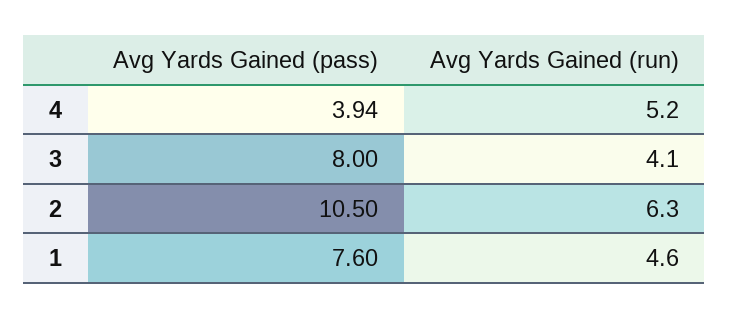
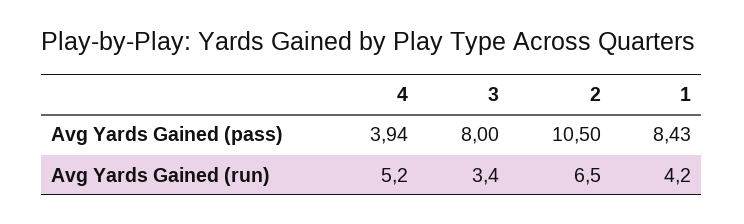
Avg Yards Gained (run), 3: 4.1 -> 3.4
Avg Yards Gained (run), 2: 6.3 -> 6.5
Avg Yards Gained (pass), 1: 7.6 -> 8.43
Avg Yards Gained (run), 1: 4.6 -> 4.2

